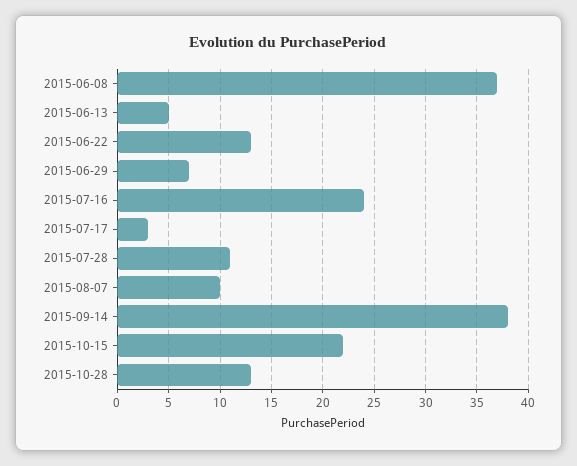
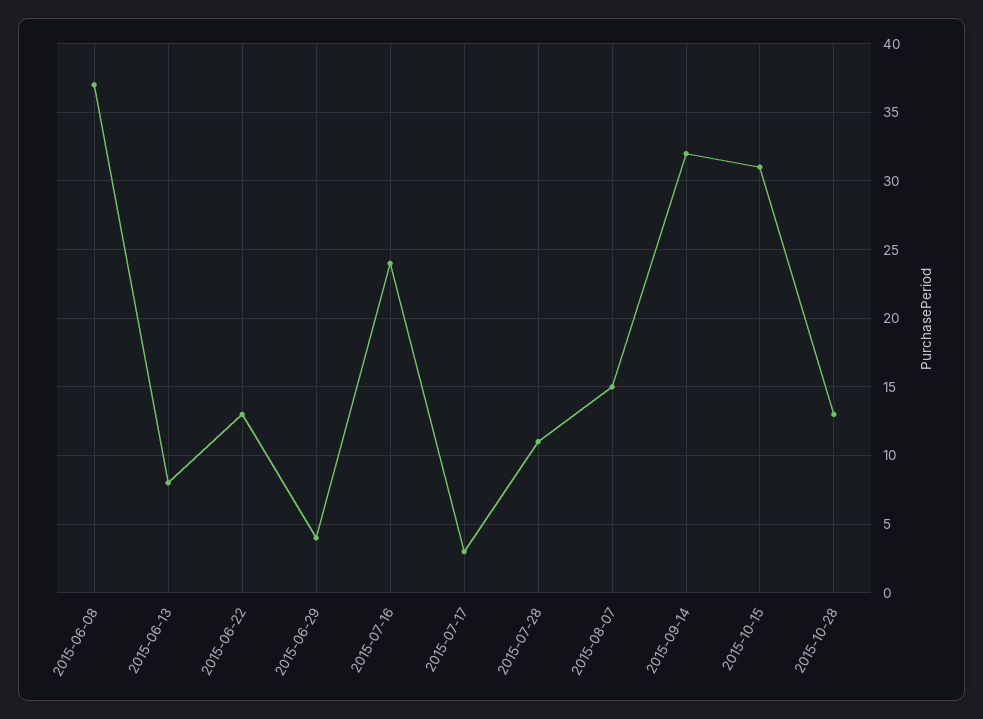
2015-06-13: 5 -> 8
2015-06-29: 7 -> 4
2015-08-07: 10 -> 15
2015-09-14: 38 -> 32
2015-10-15: 22 -> 31

